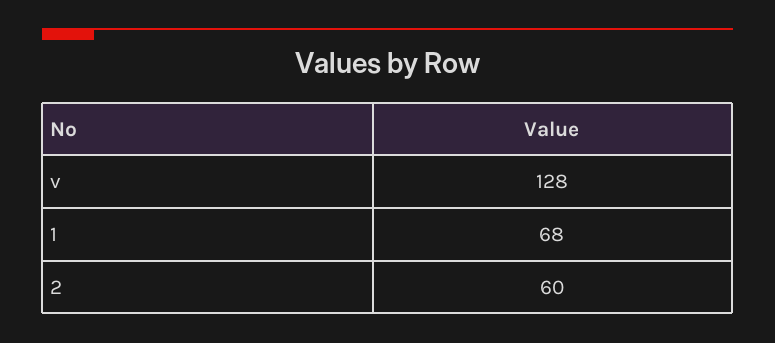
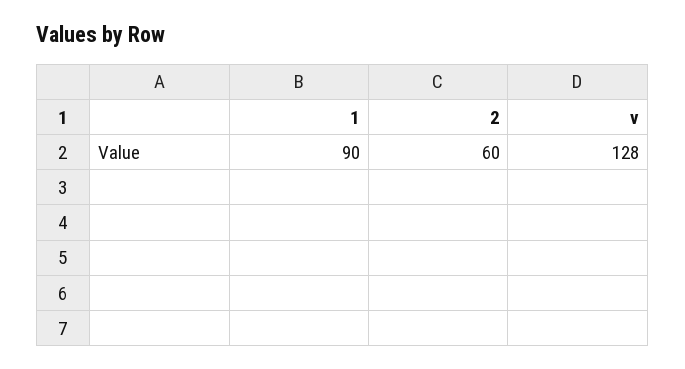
1: 68 -> 90

